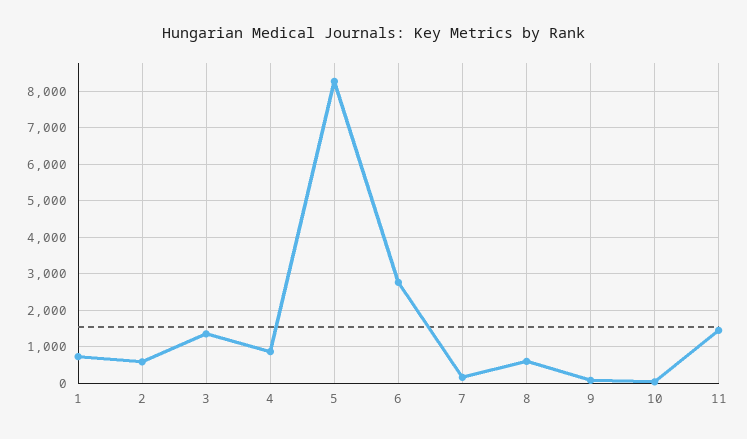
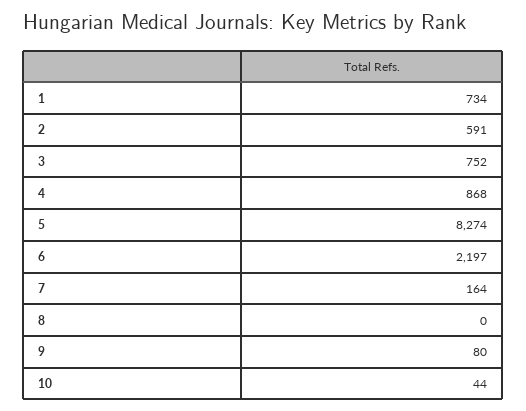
3: 1400 -> 752
6: 2800 -> 2197
8: 600 -> 0
11: 1400 -> none

